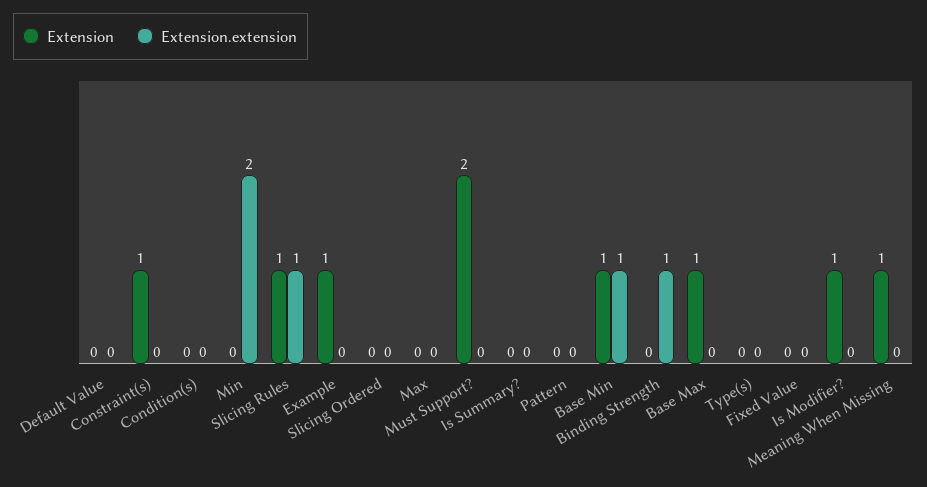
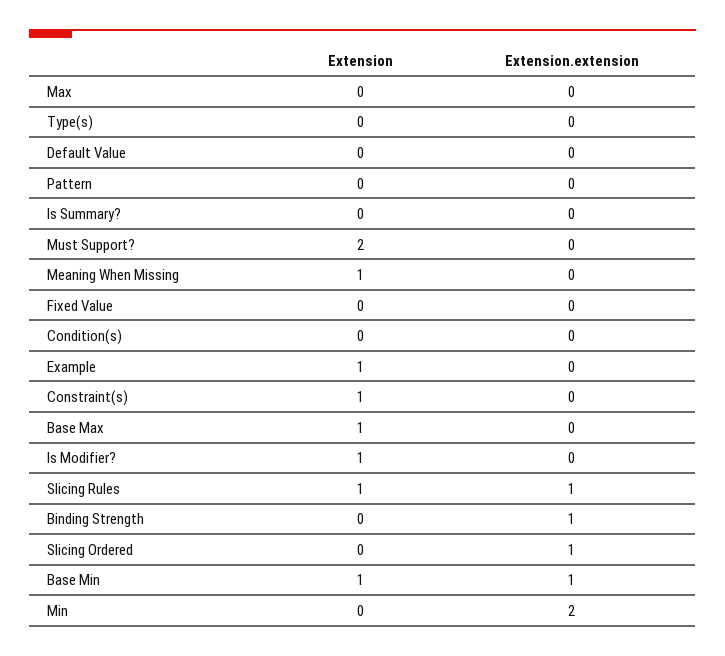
Extension.extension, Slicing Ordered: 0 -> 1

